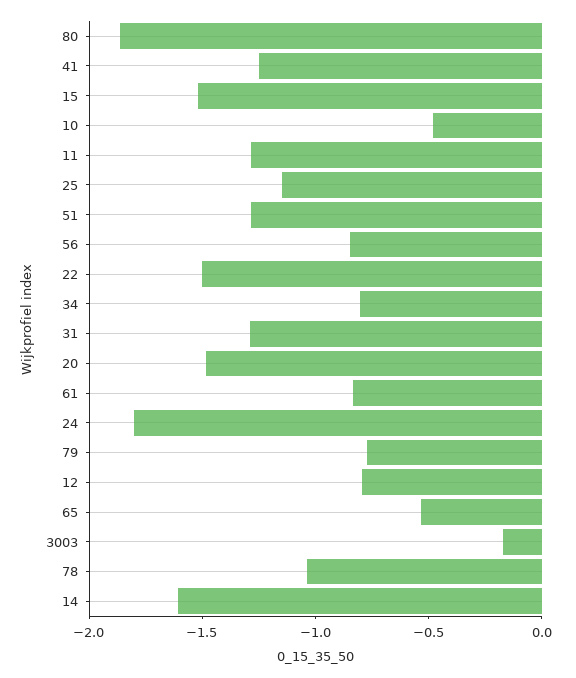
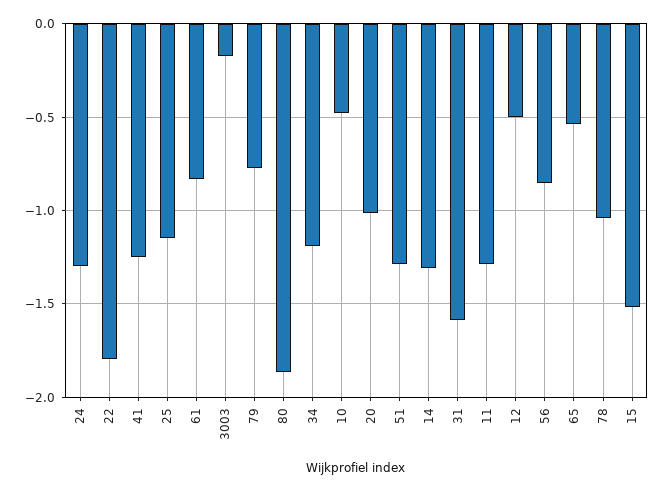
22: -1.5 -> -1.8
34: -0.8 -> -1.2
31: -1.3 -> -1.6
20: -1.5 -> -1
24: -1.8 -> -1.3
12: -0.8 -> -0.5
14: -1.6 -> -1.3

